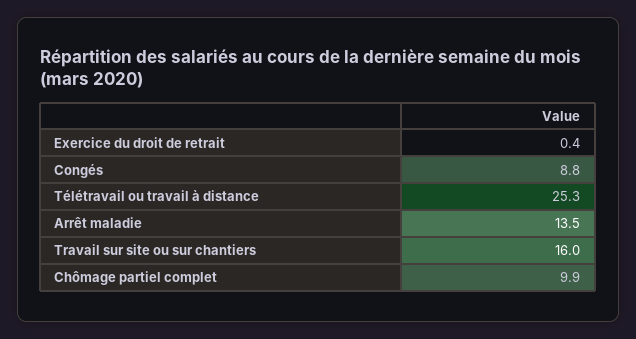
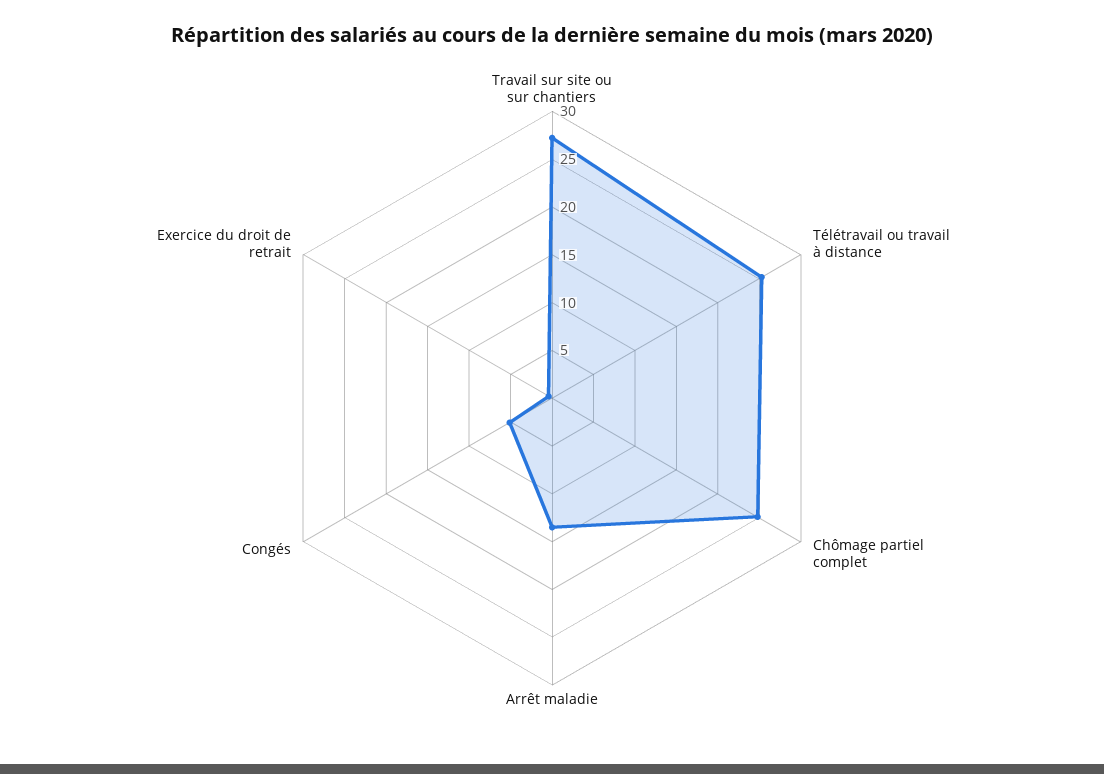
Congés: 8.8 -> 5
Travail sur site ou sur chantiers: 16 -> 27
Chômage partiel complet: 9.9 -> 25

